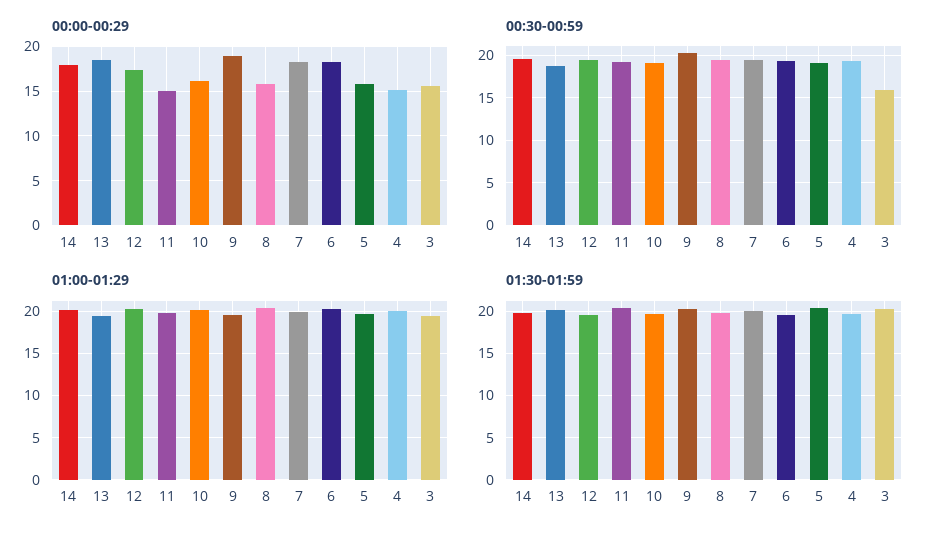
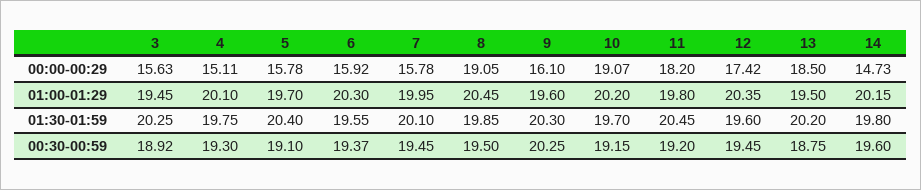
00:00-00:29, 14: 18 -> 14.73
00:00-00:29, 11: 15 -> 18.2
00:00-00:29, 10: 16 -> 19.07
00:00-00:29, 9: 19 -> 16.1
00:00-00:29, 8: 16 -> 19.05
00:00-00:29, 7: 18 -> 15.78
00:00-00:29, 6: 18 -> 15.92
00:30-00:59, 3: 16 -> 18.92

